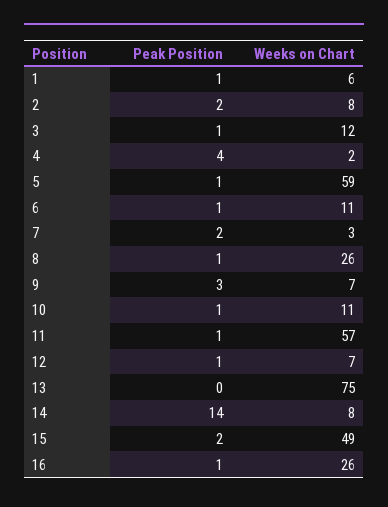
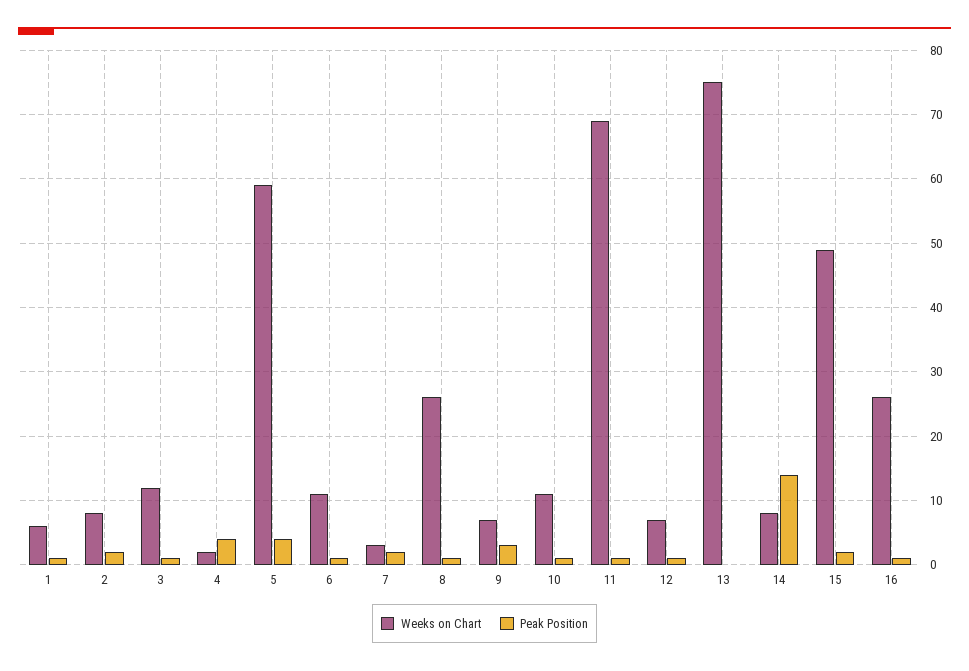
Peak Position, 5: 1 -> 4
Weeks on Chart, 11: 57 -> 69

